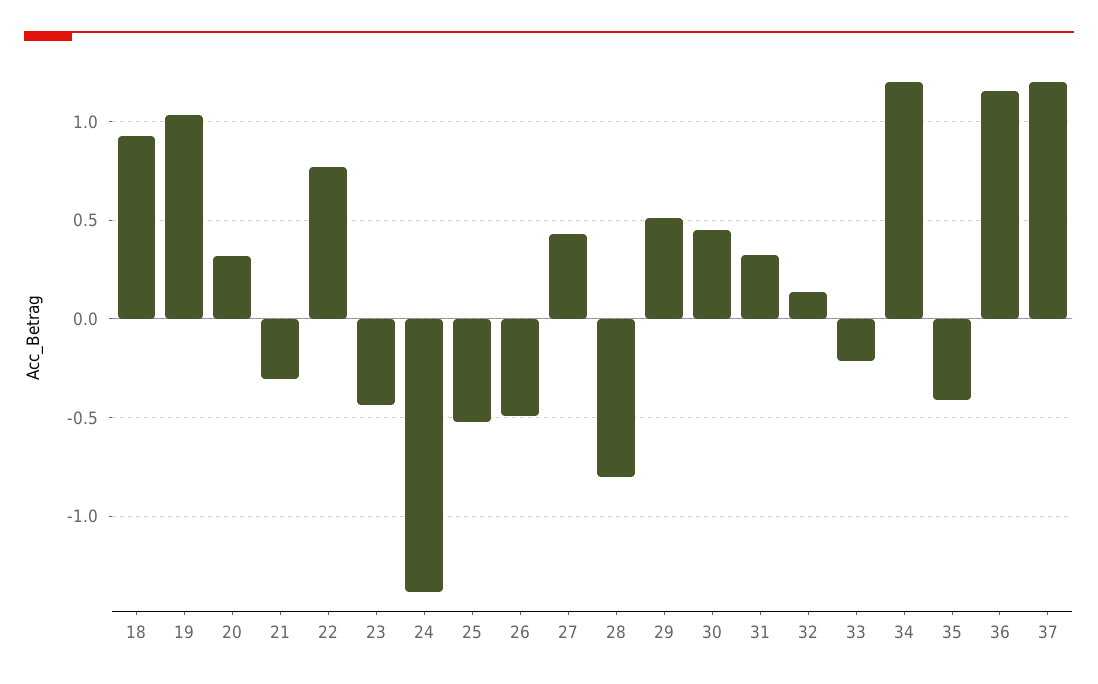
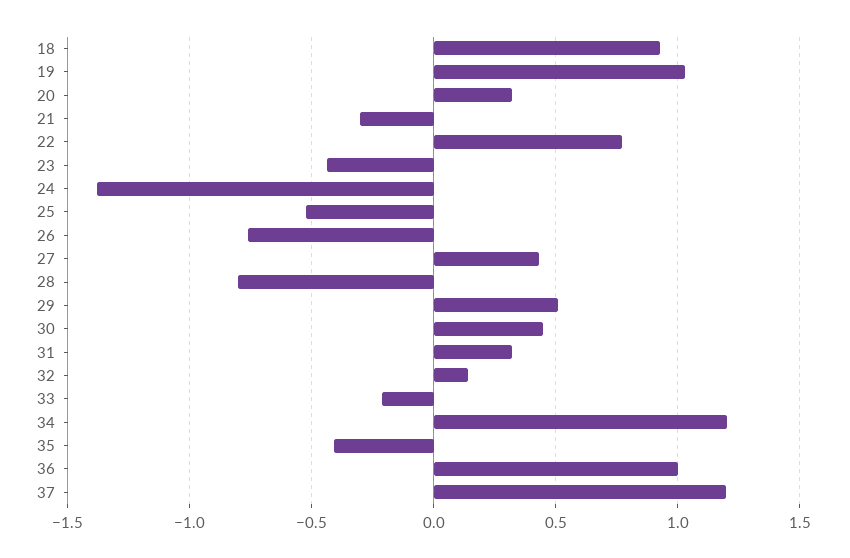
26: -0.5 -> -0.75
36: 1.15 -> 1

